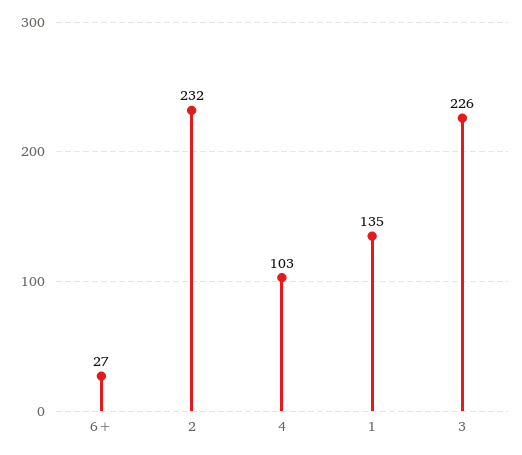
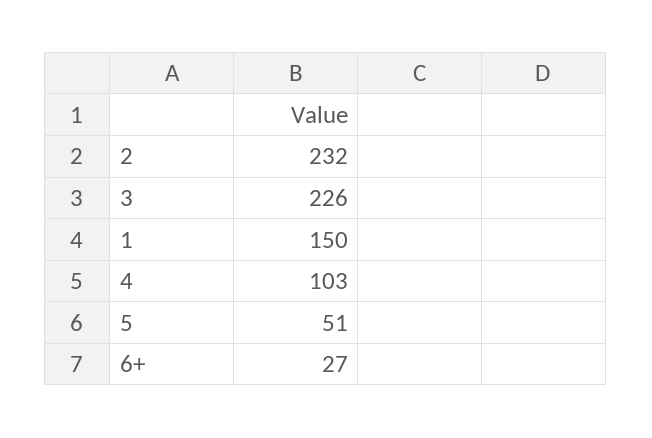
1: 135 -> 150
5: none -> 51

